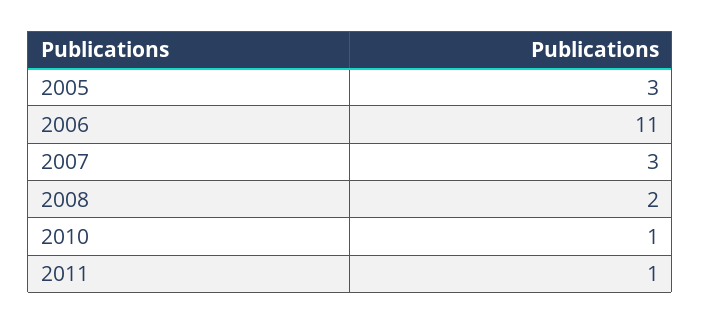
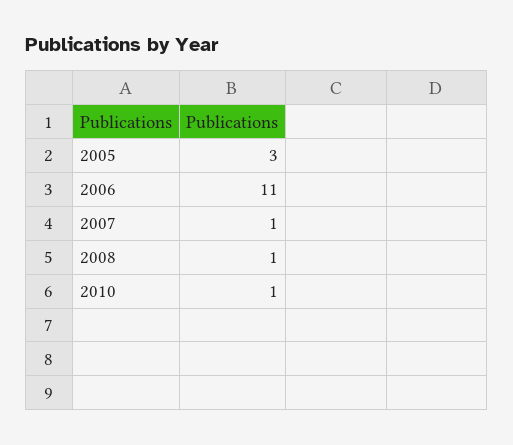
2007: 3 -> 1
2008: 2 -> 1
2011: 1 -> none

